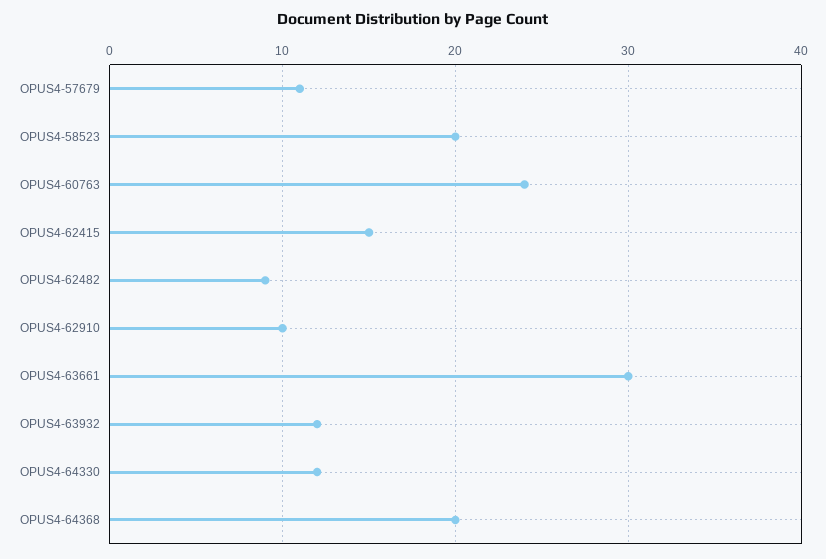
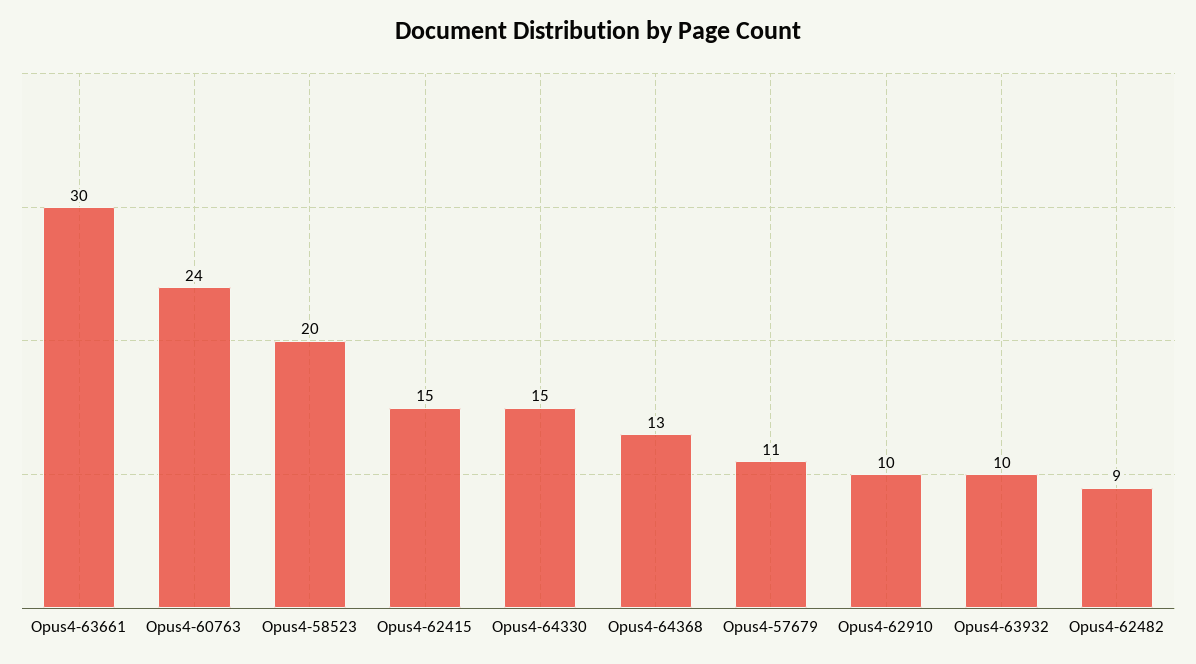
OPUS4-63932: 12 -> 10
OPUS4-64330: 12 -> 15
OPUS4-64368: 20 -> 13

